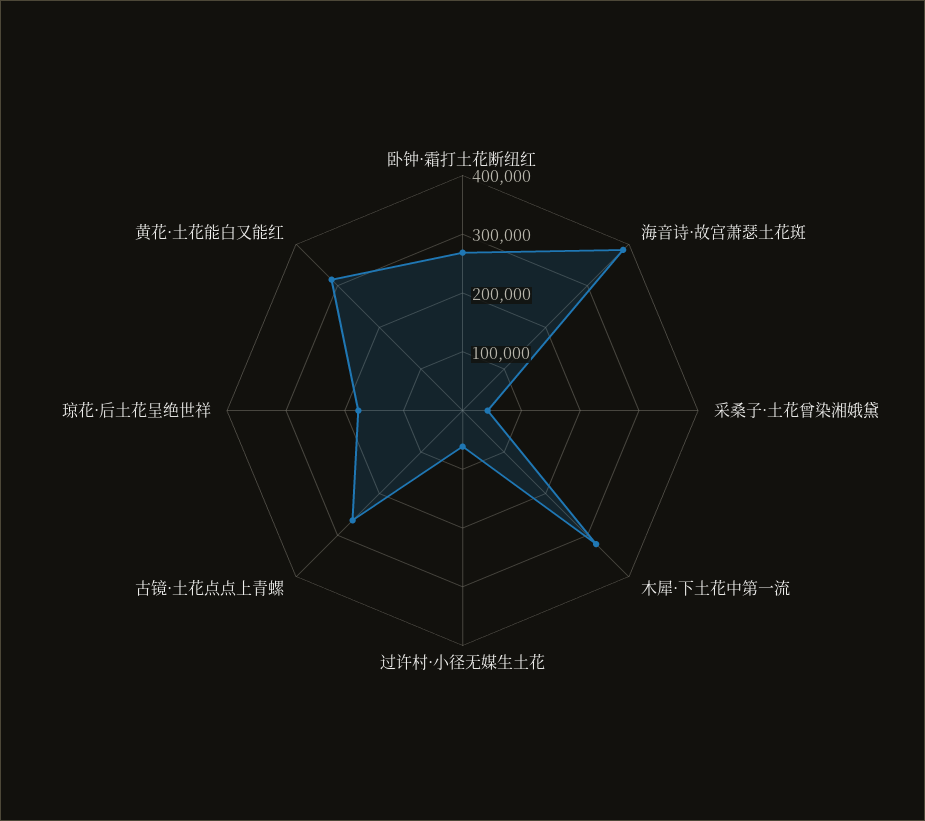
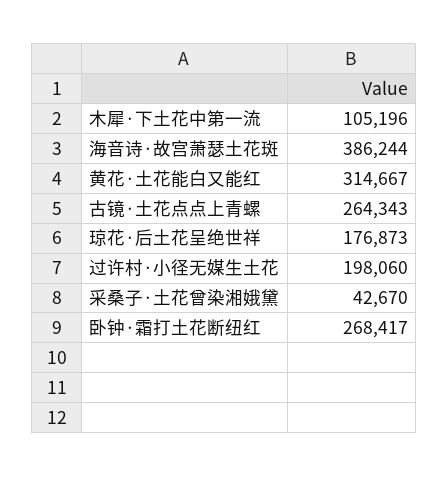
木犀·下土花中第一流: 320000 -> 105196
过许村·小径无媒生土花: 60000 -> 198060

